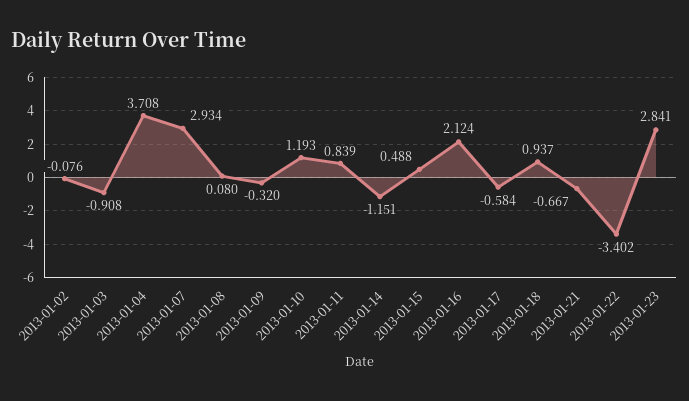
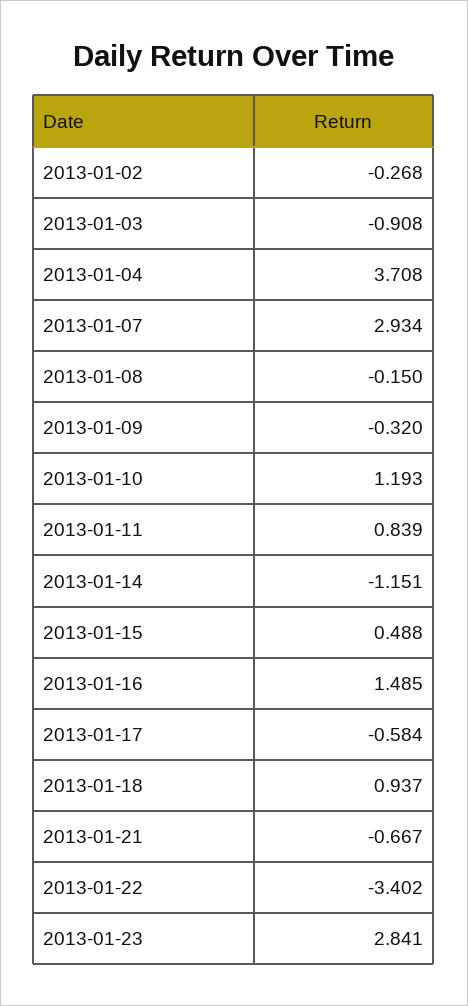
2013-01-02: -0.076 -> -0.268
2013-01-08: 0.08 -> -0.15
2013-01-16: 2.124 -> 1.485

